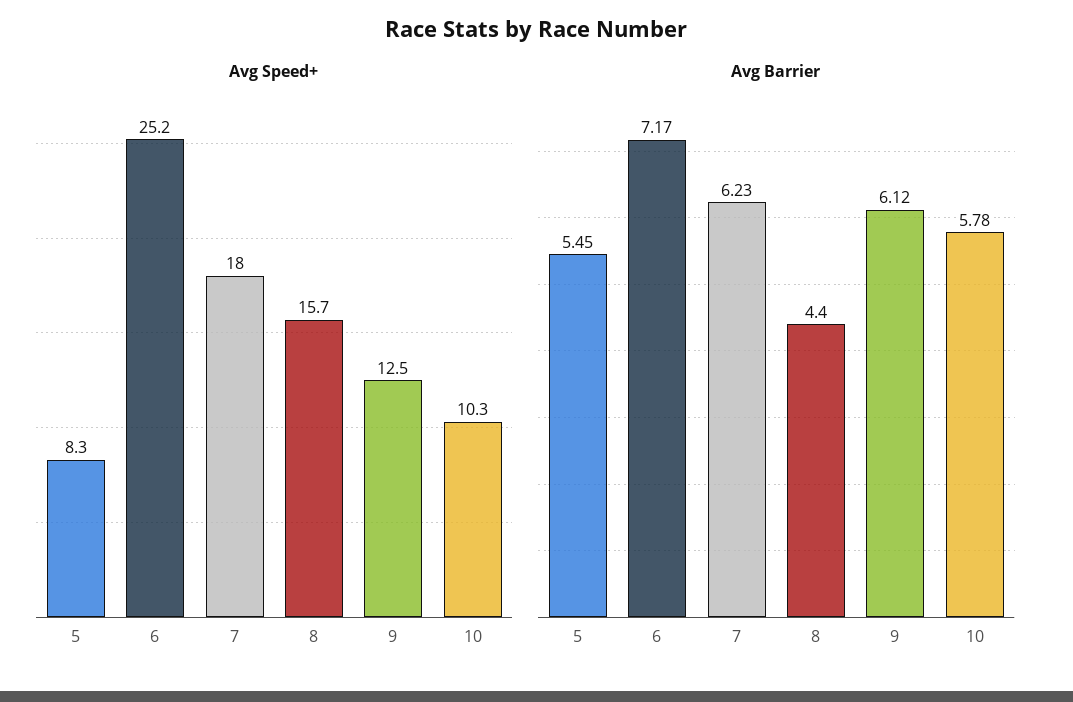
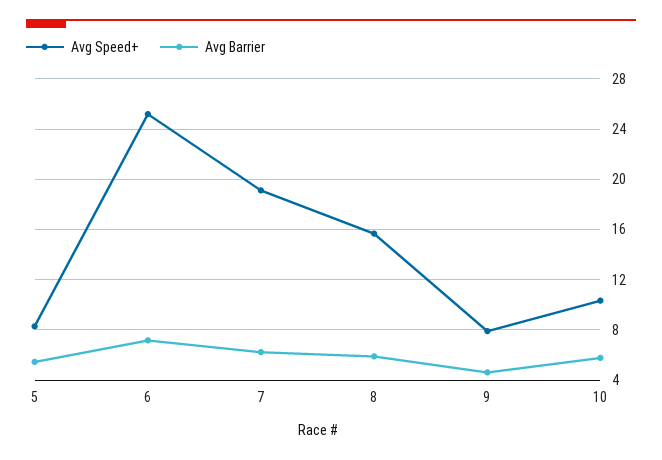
Avg Speed+, 7: 18 -> 19
Avg Speed+, 9: 12.5 -> 8
Avg Barrier, 8: 4.4 -> 6
Avg Barrier, 9: 6.12 -> 4.5

